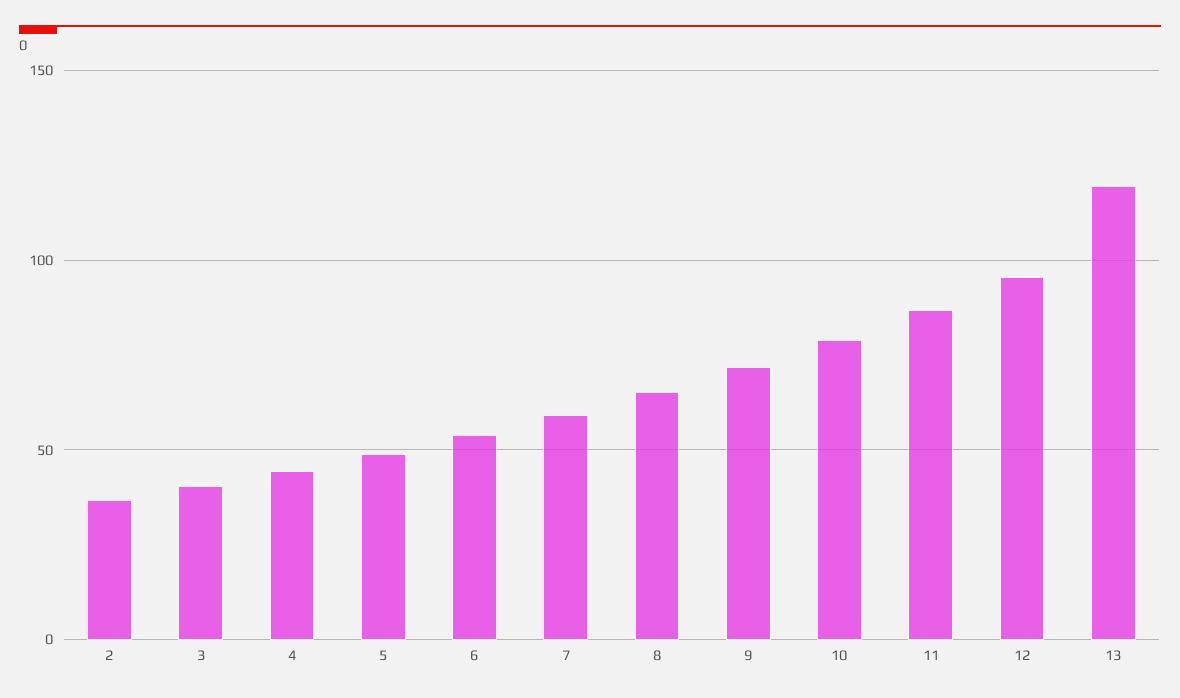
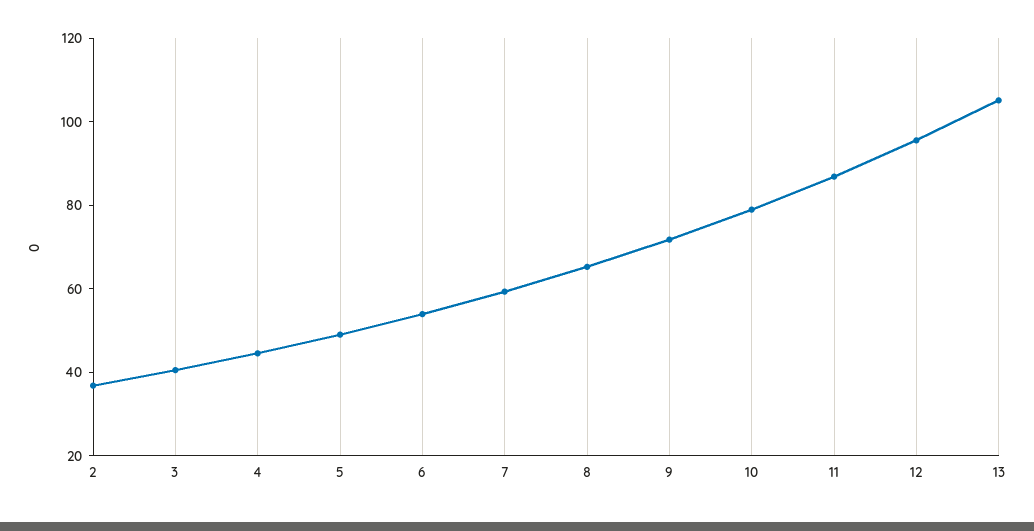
13: 120 -> 105

